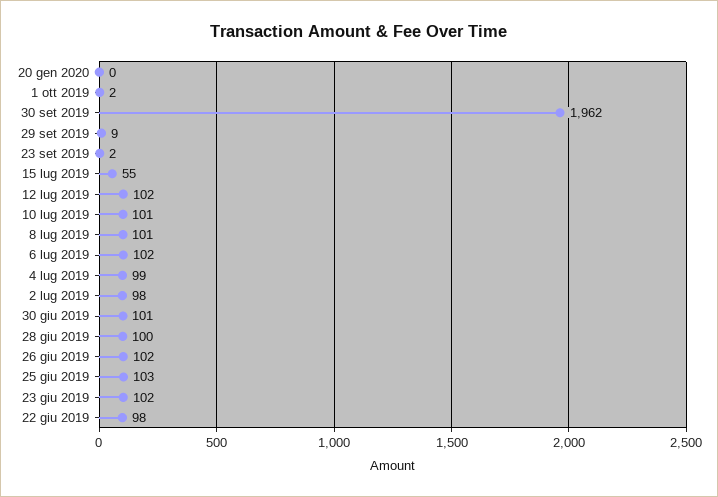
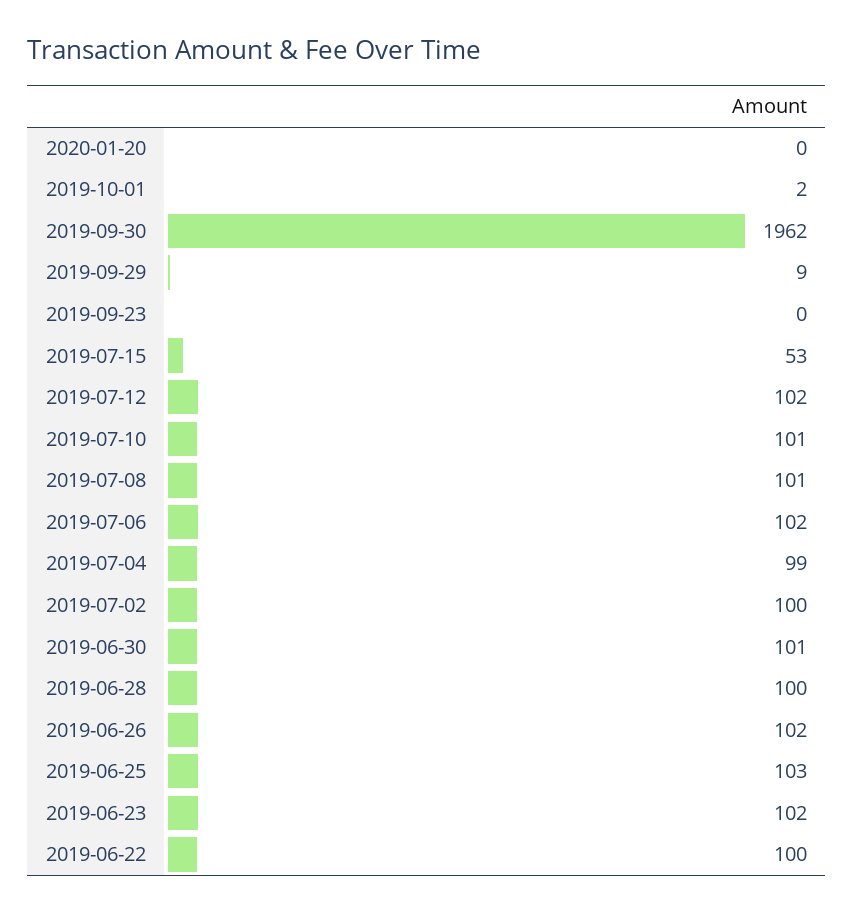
23 set 2019: 2 -> 0
15 lug 2019: 55 -> 53
2 lug 2019: 98 -> 100
22 giu 2019: 98 -> 100

